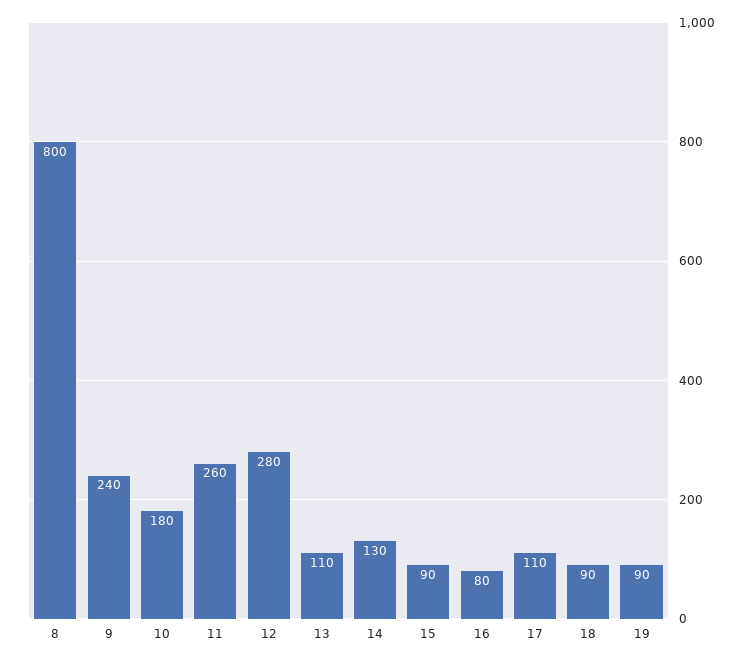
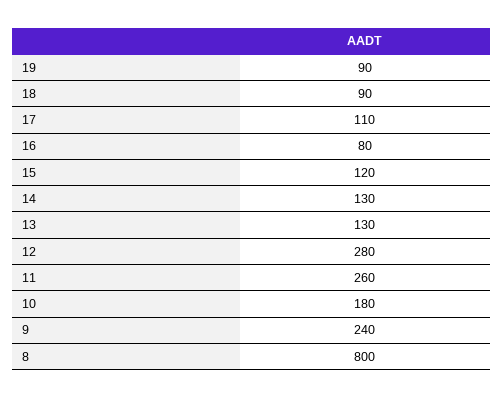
13: 110 -> 130
15: 90 -> 120

